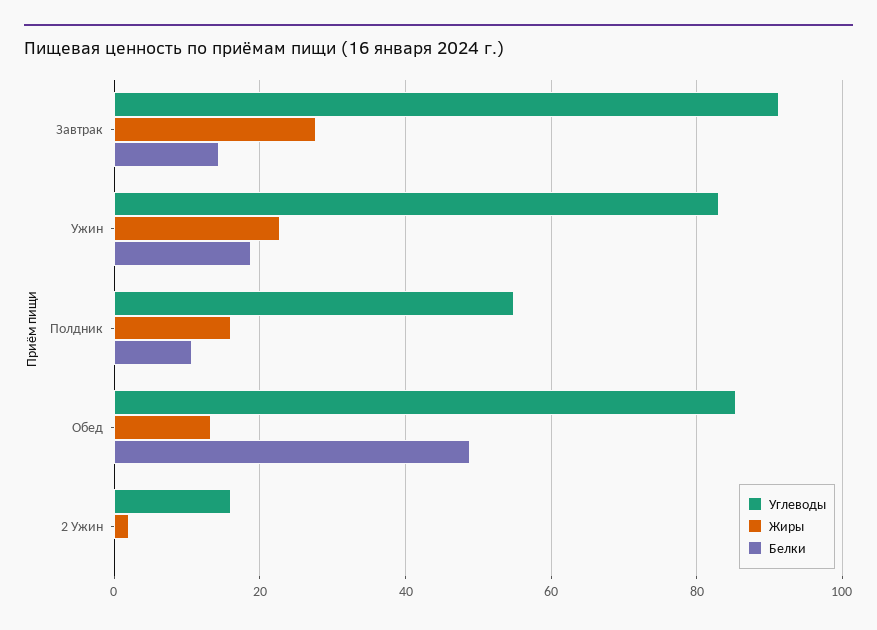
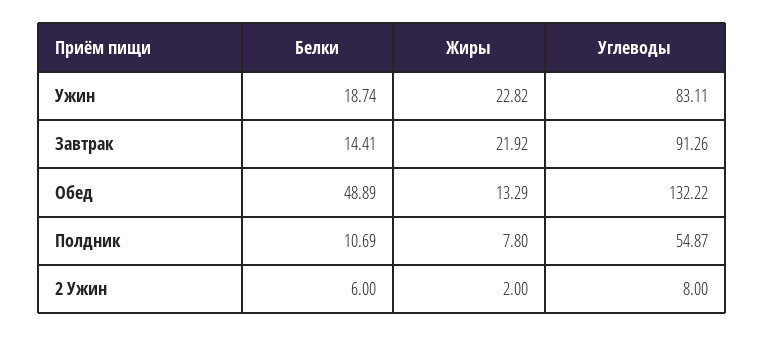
Жиры, Завтрак: 28 -> 21.92
Жиры, Полдник: 16 -> 7.8
Углеводы, Обед: 86 -> 132.22
Углеводы, 2 Ужин: 16 -> 8
Белки, 2 Ужин: 0 -> 6

